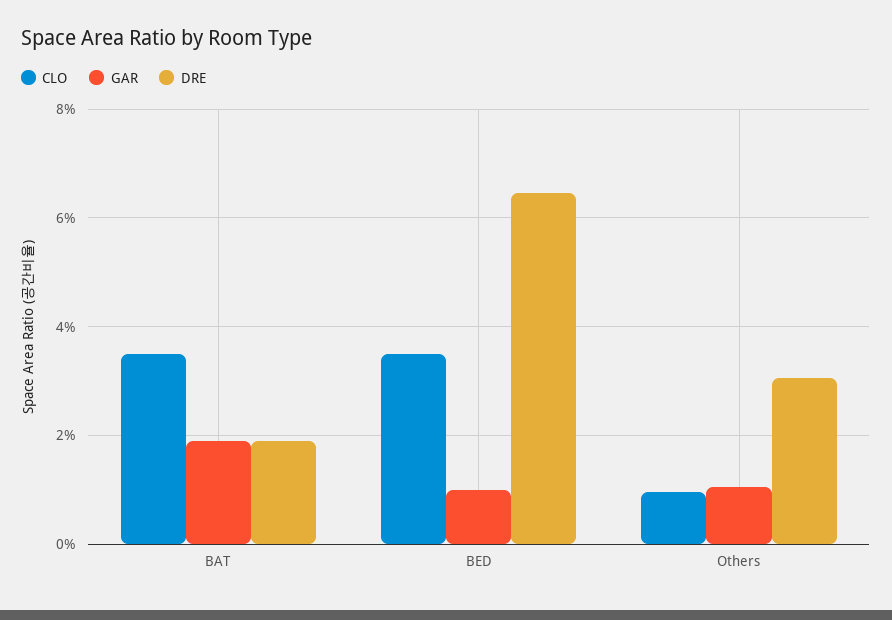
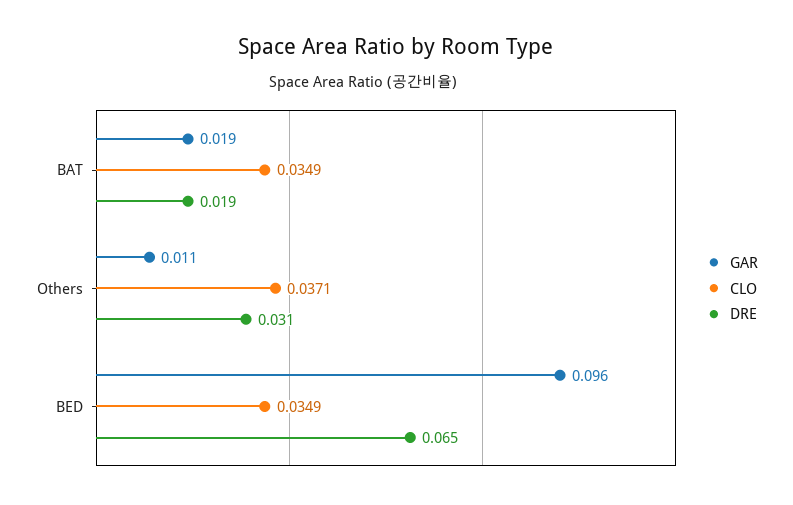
GAR, BED: 0.01 -> 0.096
CLO, Others: 0.01 -> 0.0371

